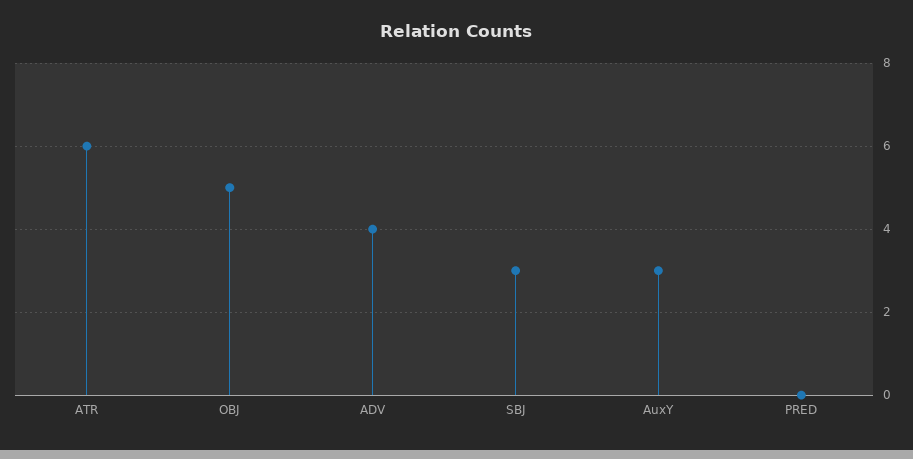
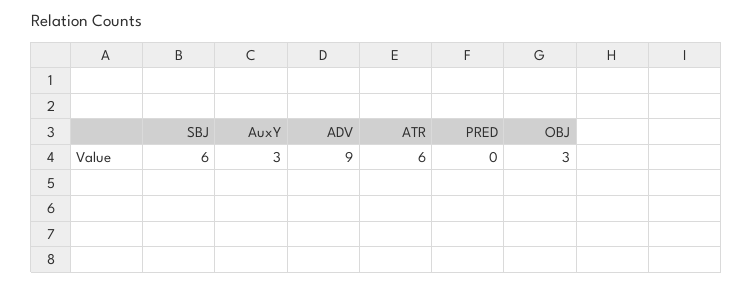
OBJ: 5 -> 3
ADV: 4 -> 9
SBJ: 3 -> 6

